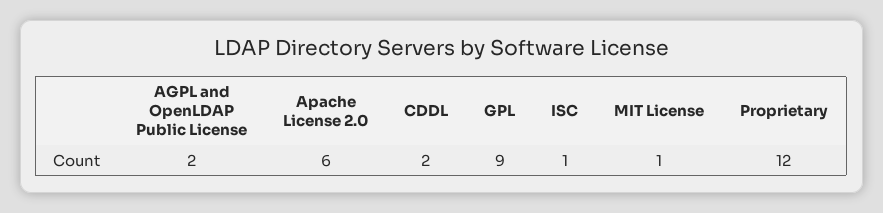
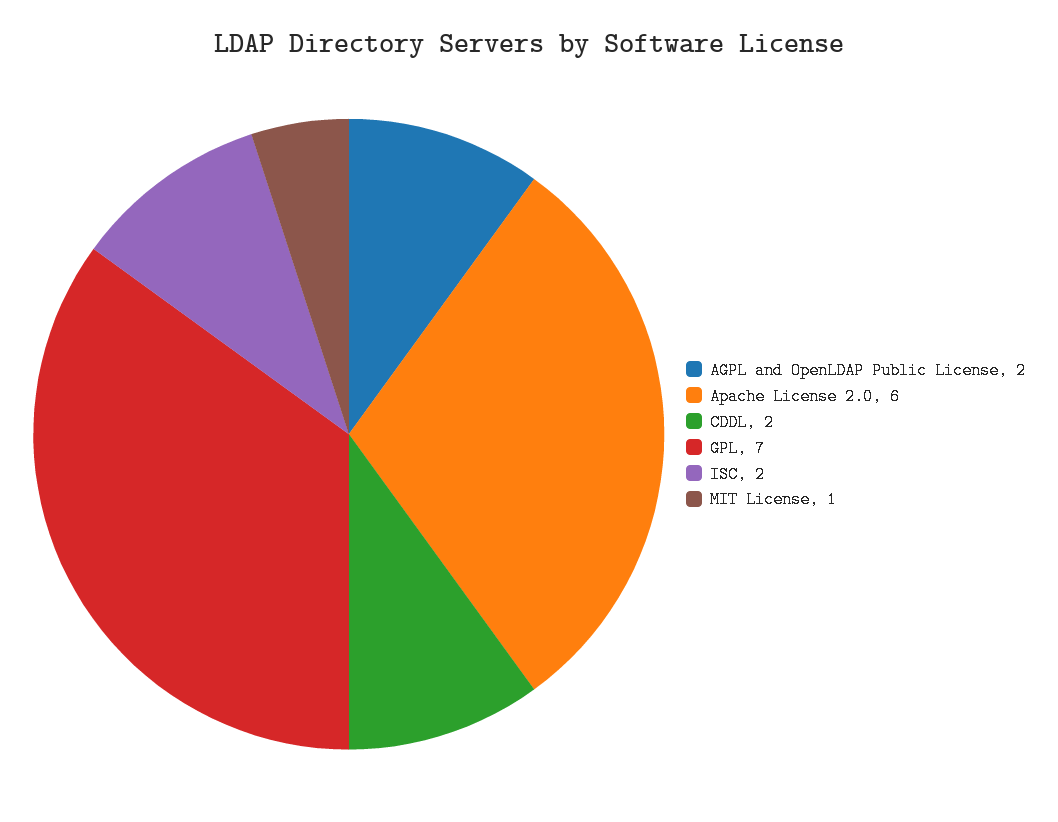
GPL: 9 -> 7
ISC: 1 -> 2
Proprietary: 12 -> none

